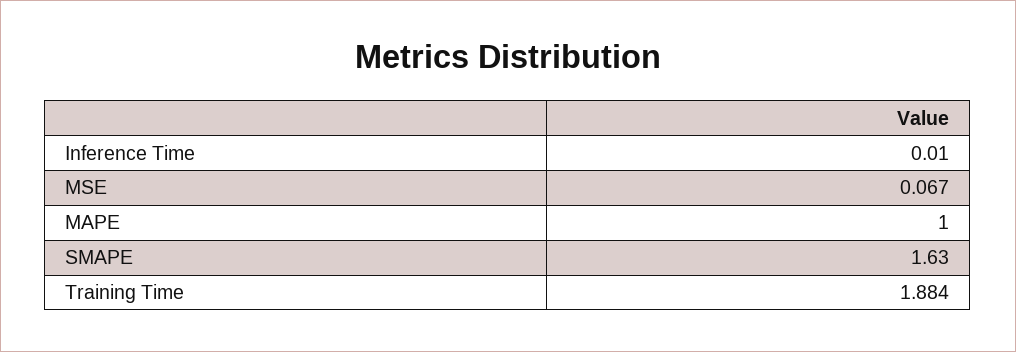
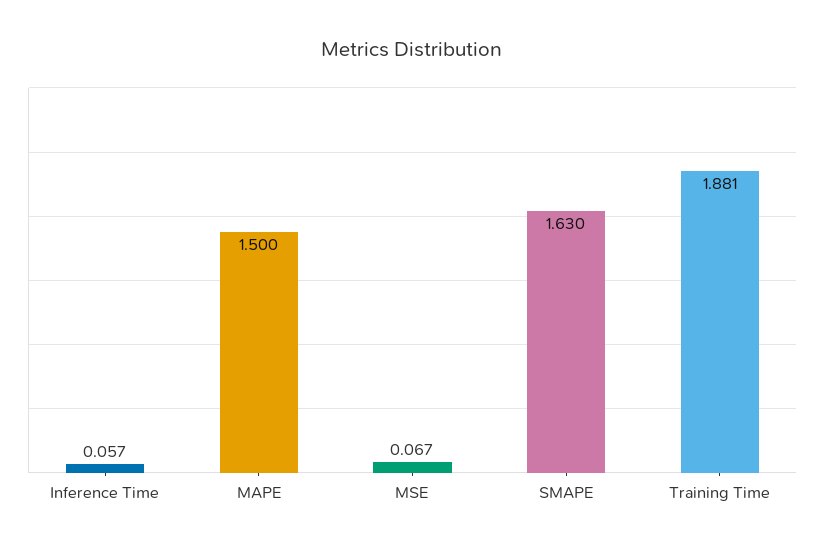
Inference Time: 0.01 -> 0.057
MAPE: 1 -> 1.5
Training Time: 1.884 -> 1.881

